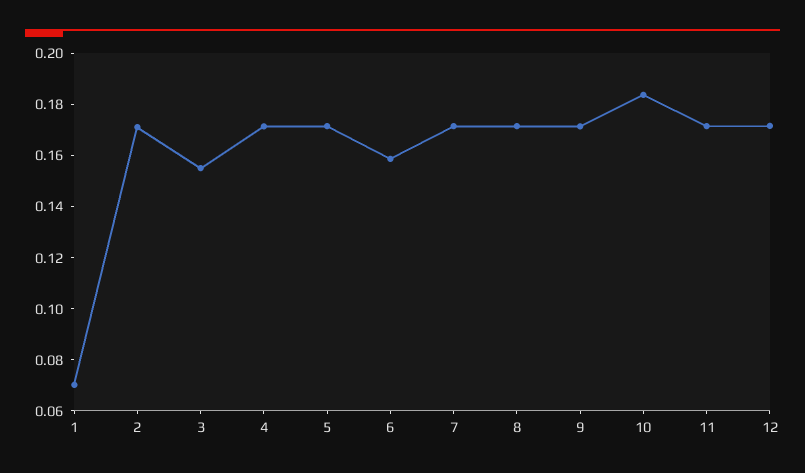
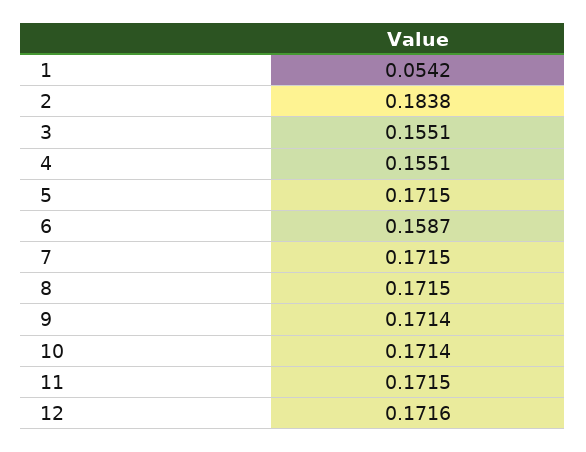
1: 0.07 -> 0.0542
2: 0.17 -> 0.1838
4: 0.17 -> 0.1551
10: 0.185 -> 0.1714

